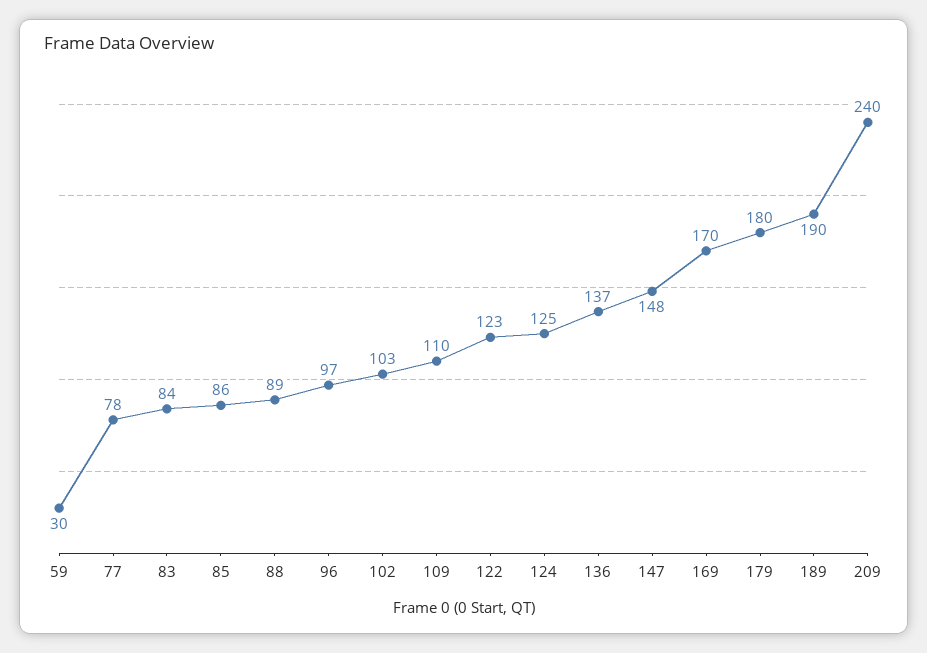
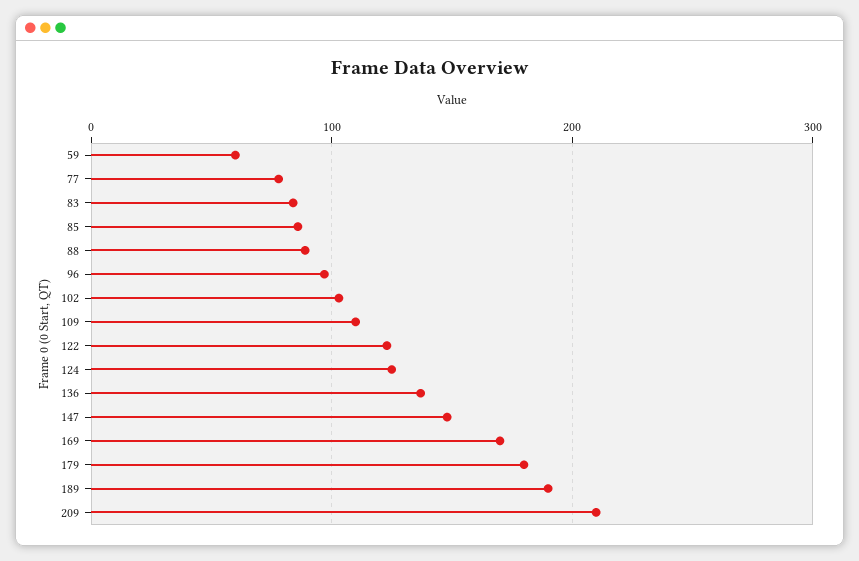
59: 30 -> 60
209: 240 -> 210

